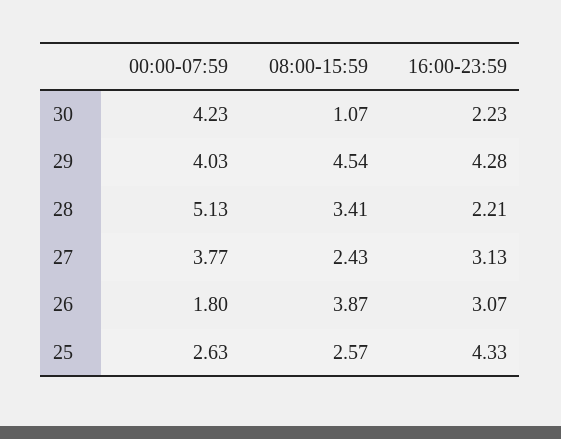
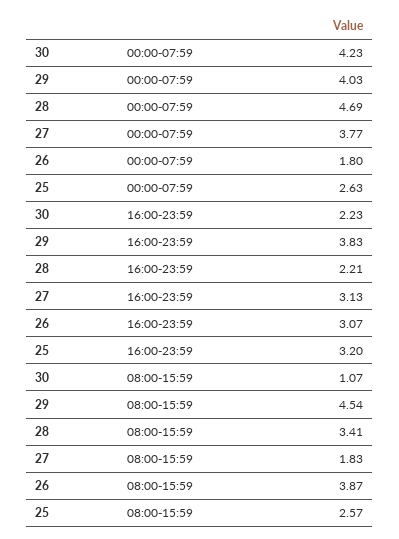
16:00-23:59, 29: 4.28 -> 3.83
00:00-07:59, 28: 5.13 -> 4.69
08:00-15:59, 27: 2.43 -> 1.83
16:00-23:59, 25: 4.33 -> 3.2

